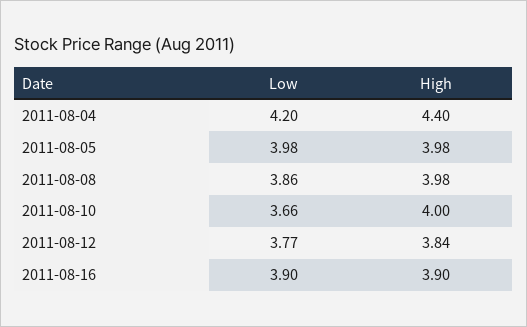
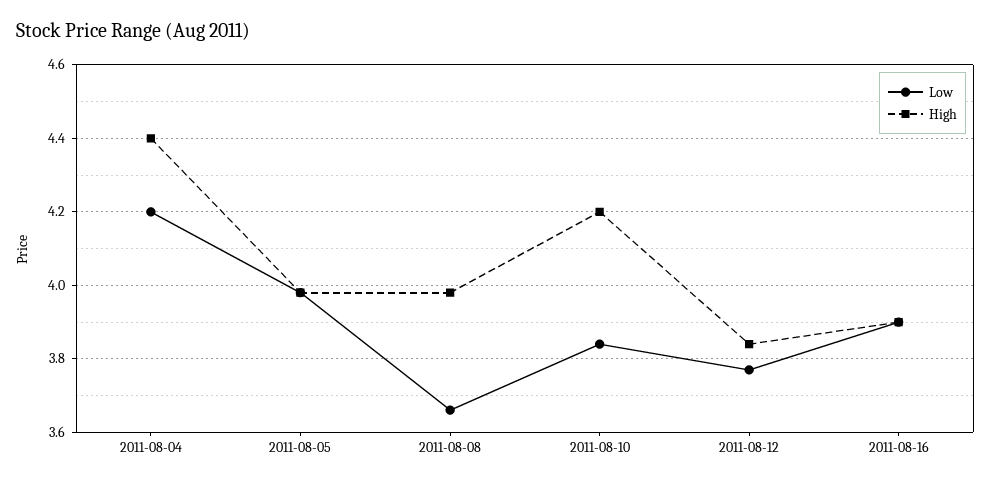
Low, 2011-08-08: 3.86 -> 3.65
Low, 2011-08-10: 3.66 -> 3.85
High, 2011-08-10: 4 -> 4.2

